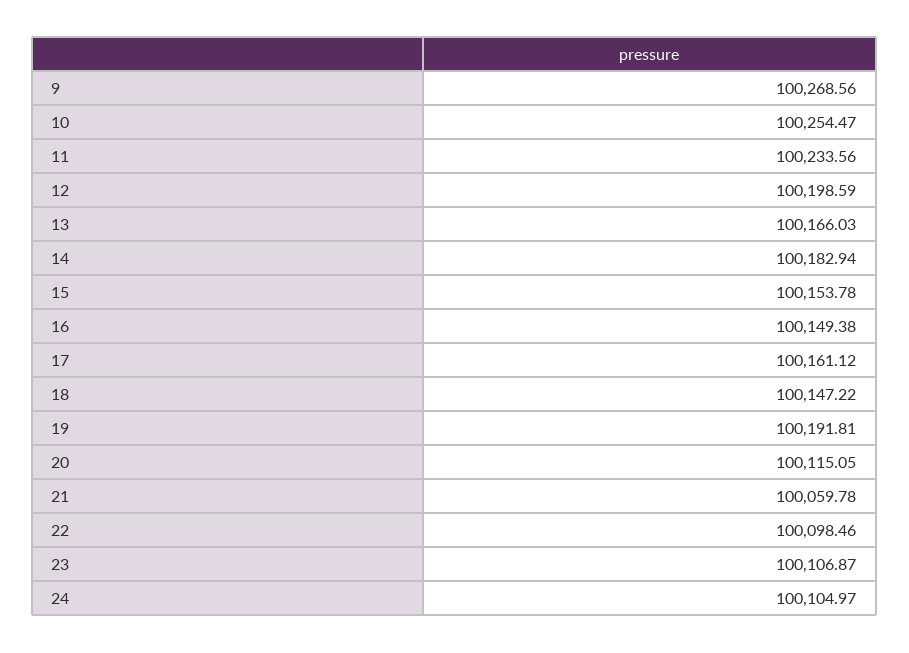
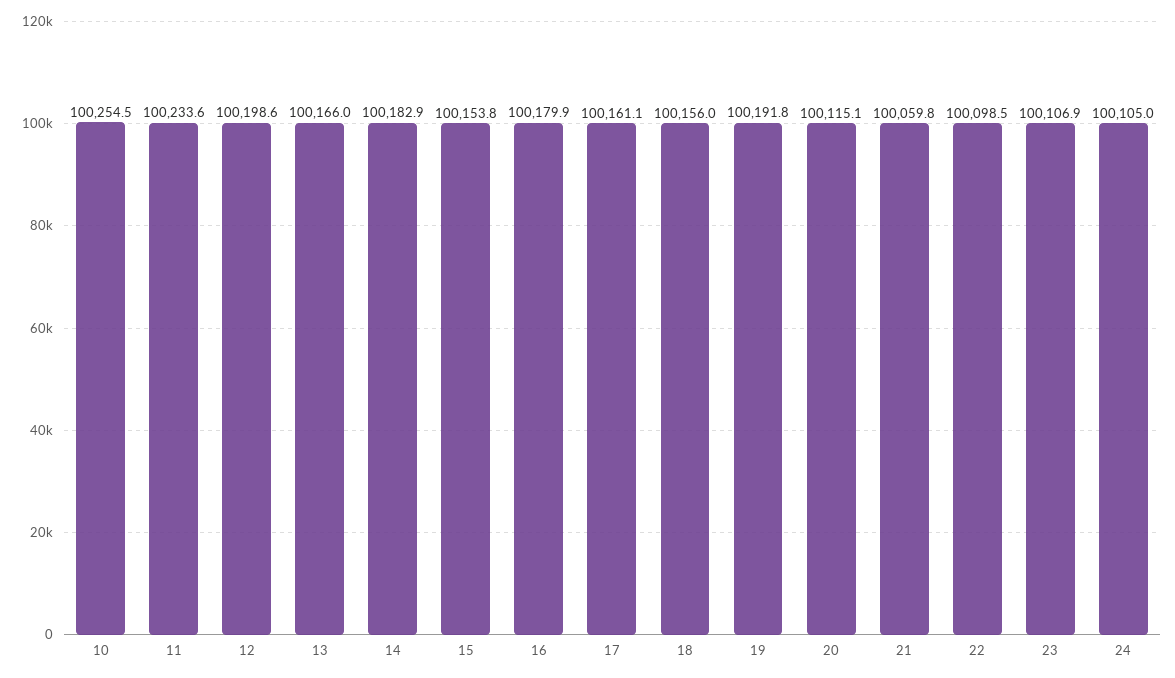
9: 100268.56 -> none
16: 100149.38 -> 100179.9
18: 100147.22 -> 100156

